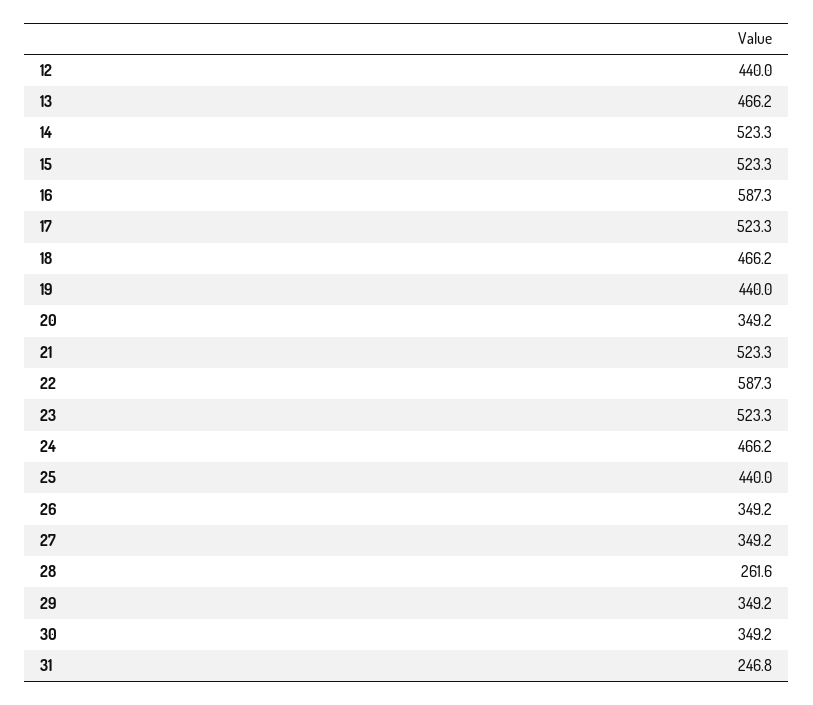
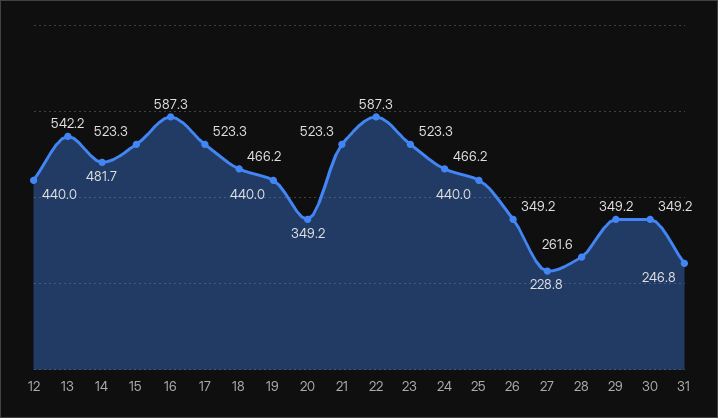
13: 466.2 -> 542.2
14: 523.3 -> 481.7
27: 349.2 -> 228.8

